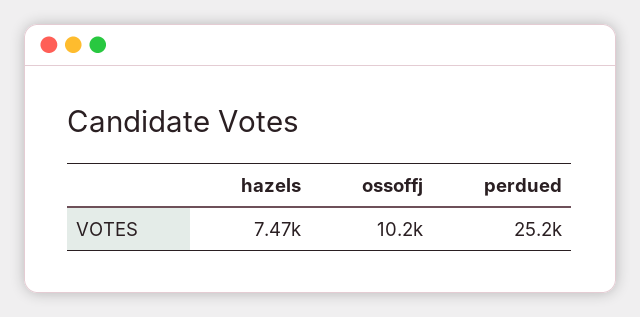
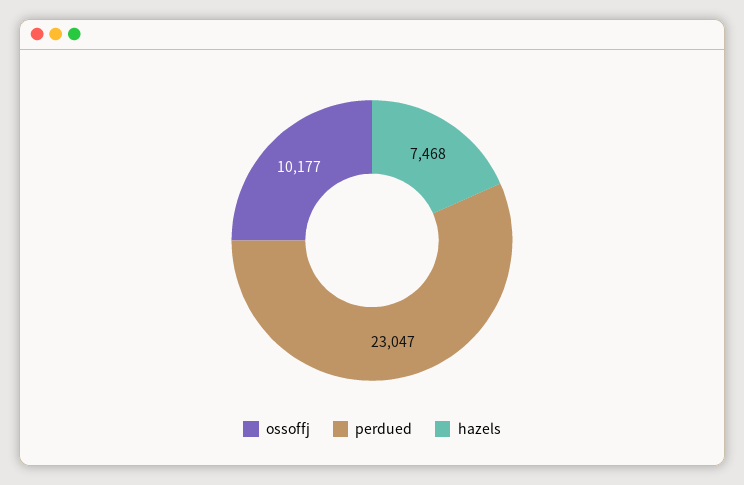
perdued: 25200 -> 23047

